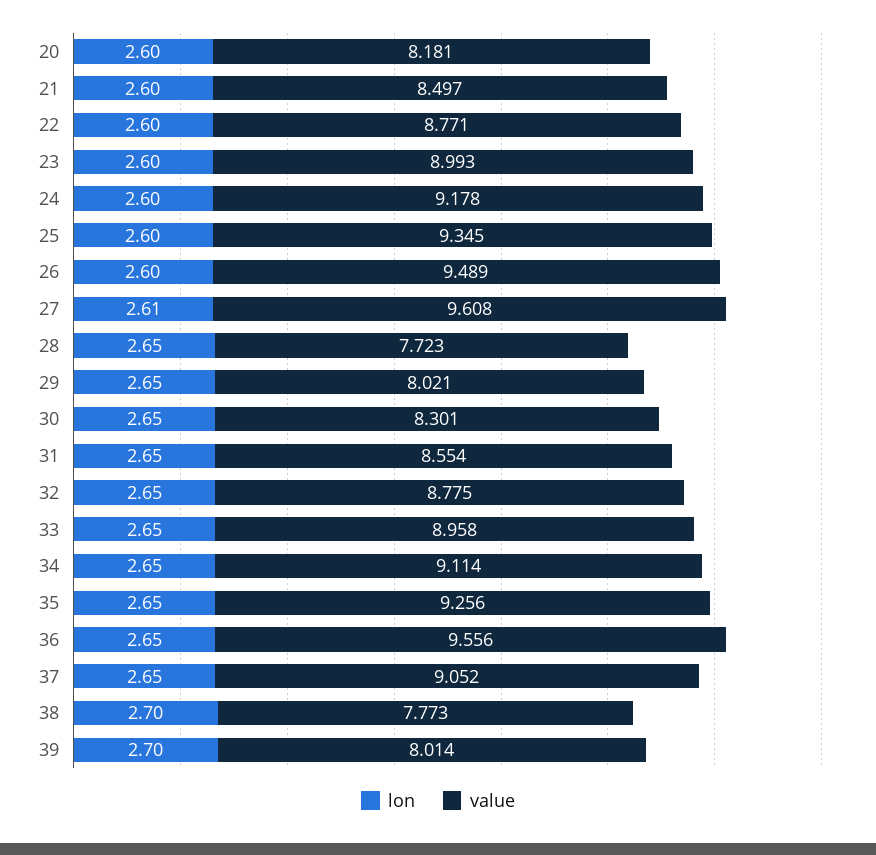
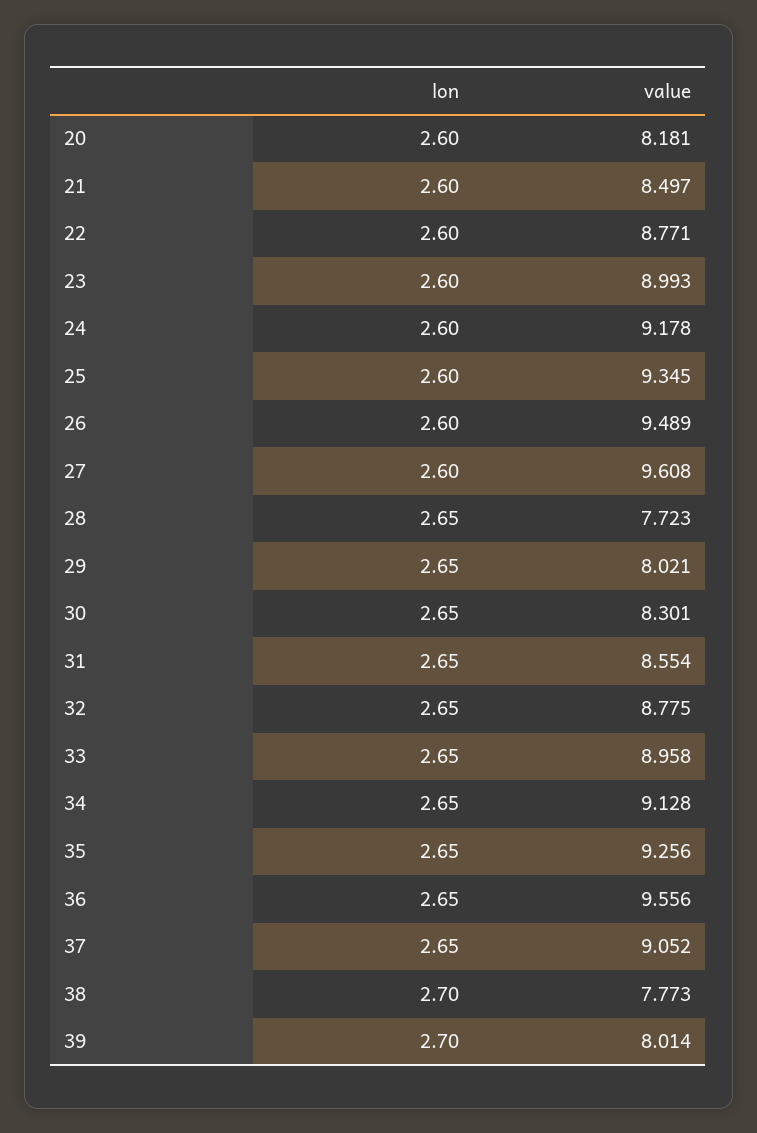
lon, 27: 2.61 -> 2.6
value, 34: 9.114 -> 9.128

